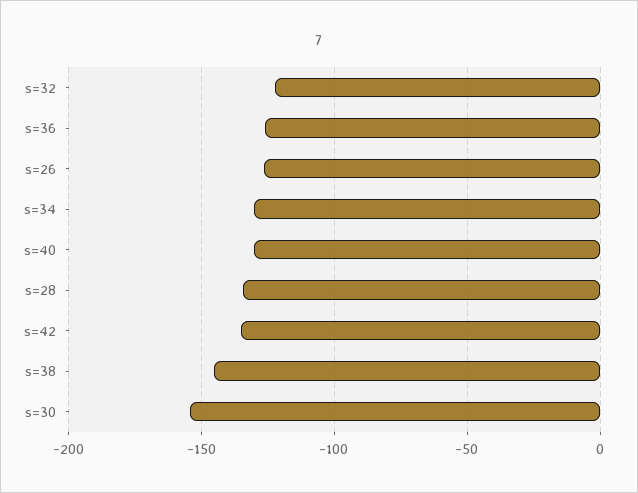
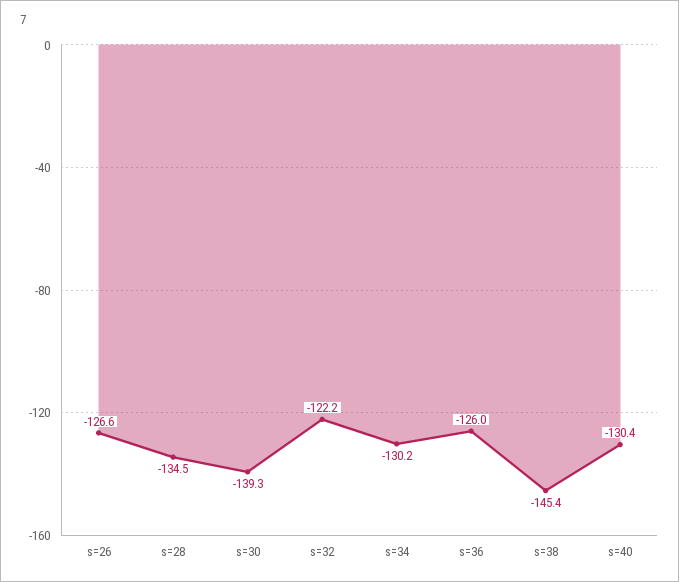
s=42: -135 -> none
s=30: -155 -> -139.3

